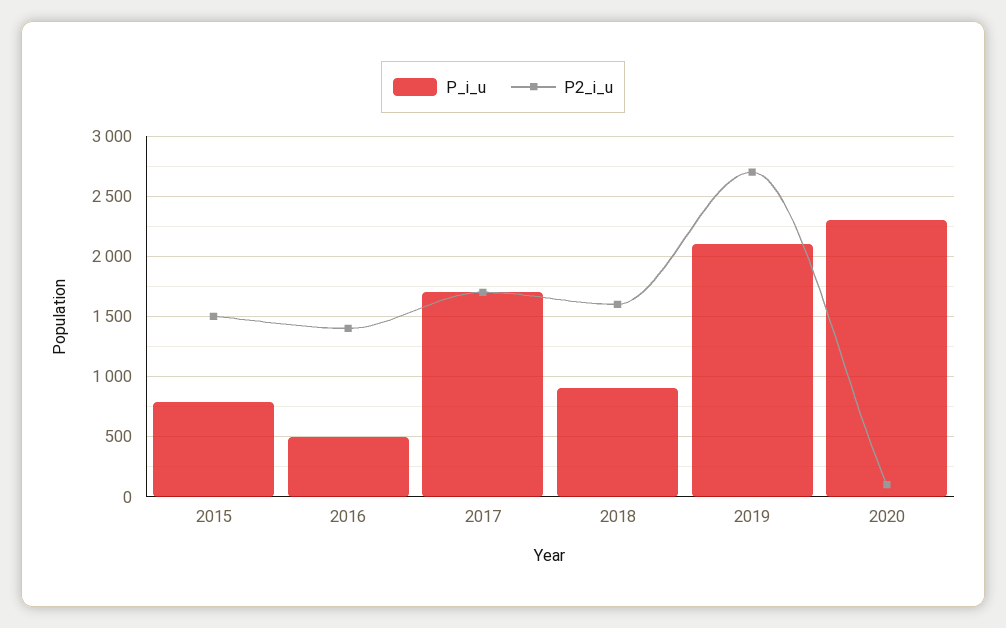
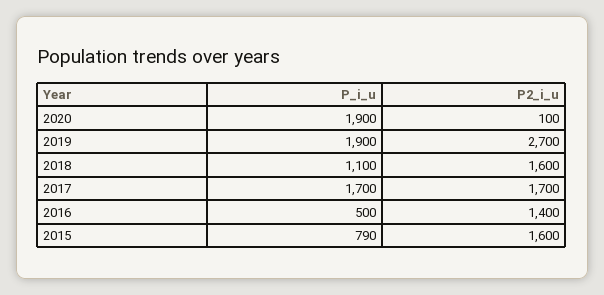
P2_i_u, 2015: 1500 -> 1600
P_i_u, 2018: 900 -> 1100
P_i_u, 2019: 2100 -> 1900
P_i_u, 2020: 2300 -> 1900

